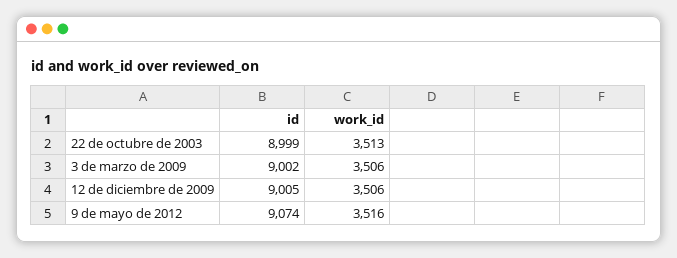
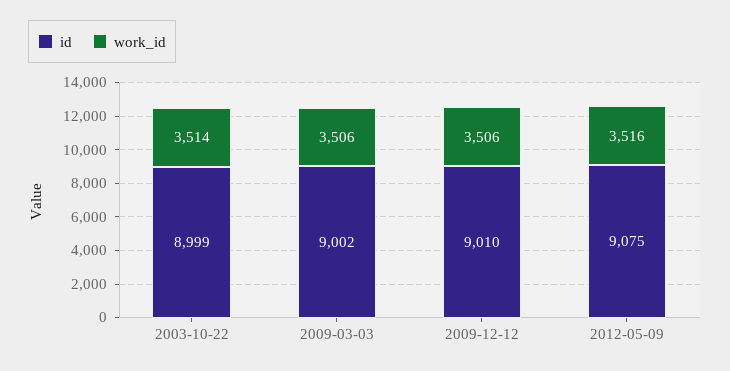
work_id, 22 de octubre de 2003: 3513 -> 3514
id, 12 de diciembre de 2009: 9005 -> 9010
id, 9 de mayo de 2012: 9074 -> 9075

